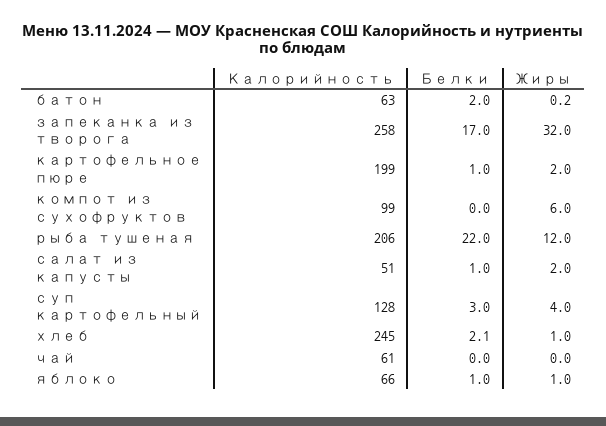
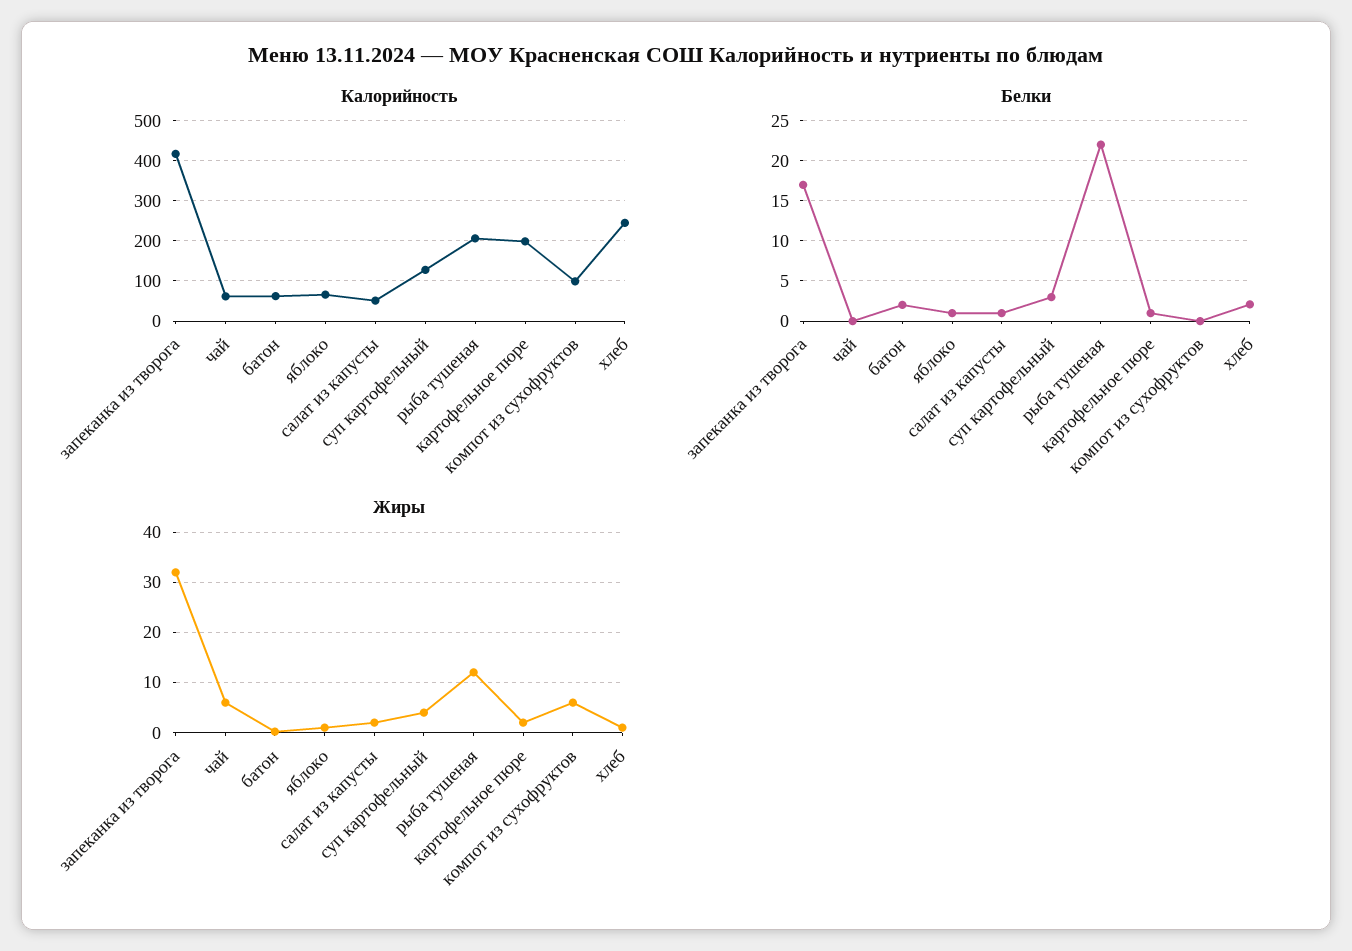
Калорийность, запеканка из творога: 258 -> 420
Жиры, чай: 0 -> 6

